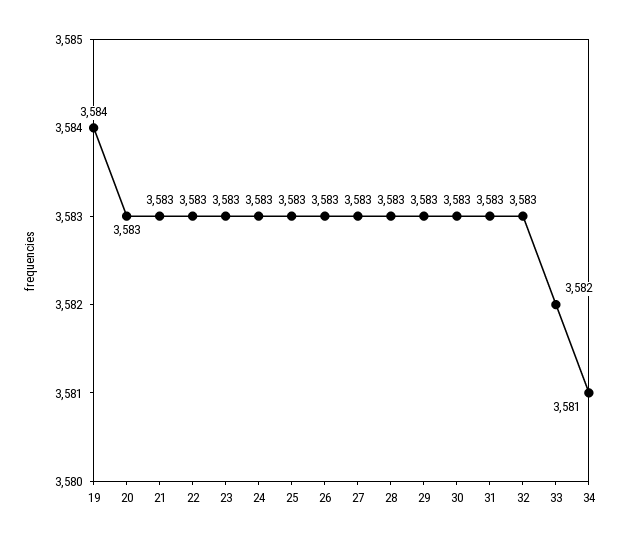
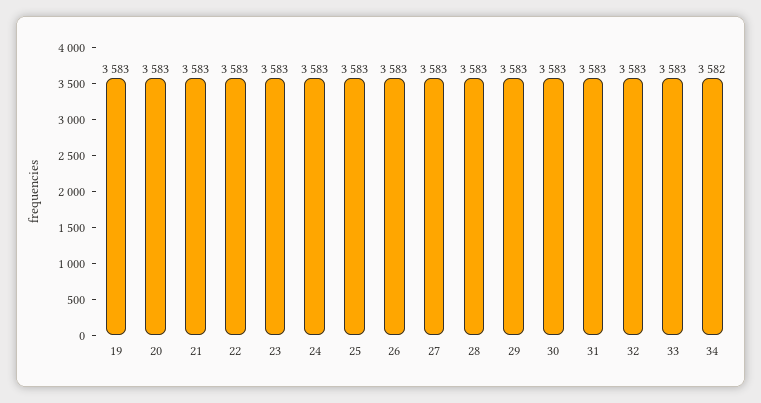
19: 3584 -> 3583
33: 3582 -> 3583
34: 3581 -> 3582

